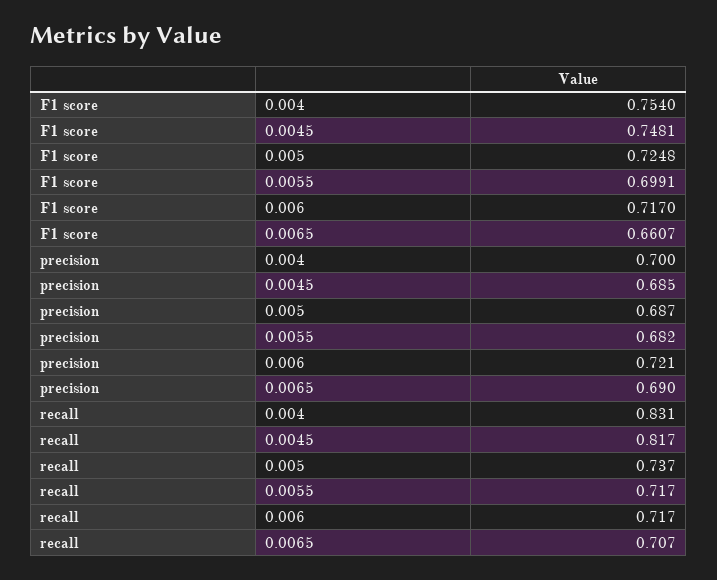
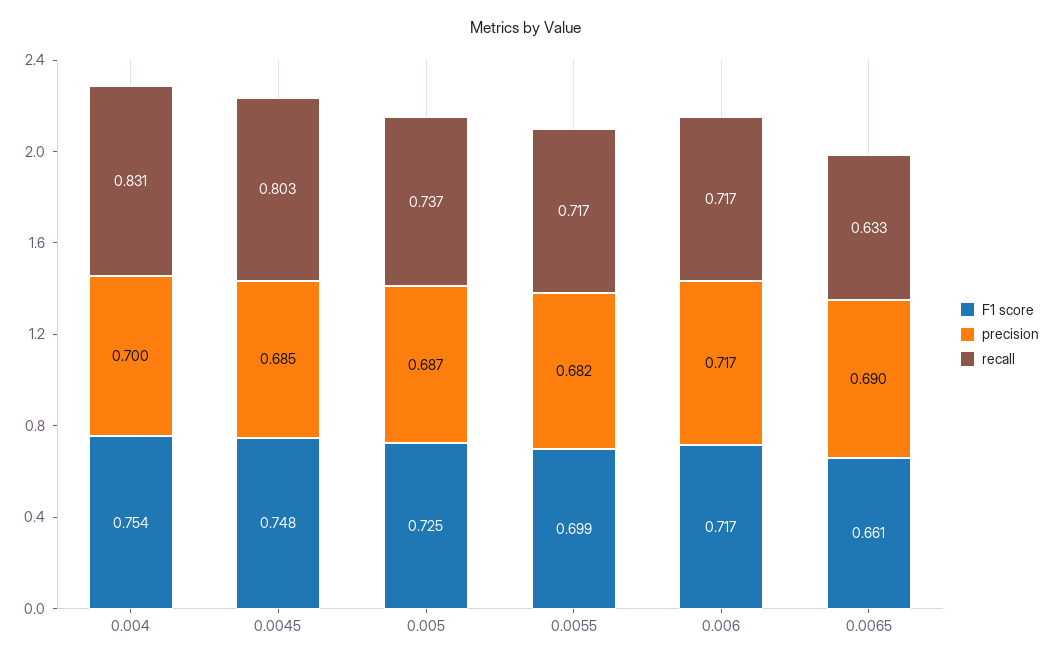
precision, 0.006: 0.721 -> 0.717
recall, 0.0045: 0.817 -> 0.803
recall, 0.0065: 0.707 -> 0.633

